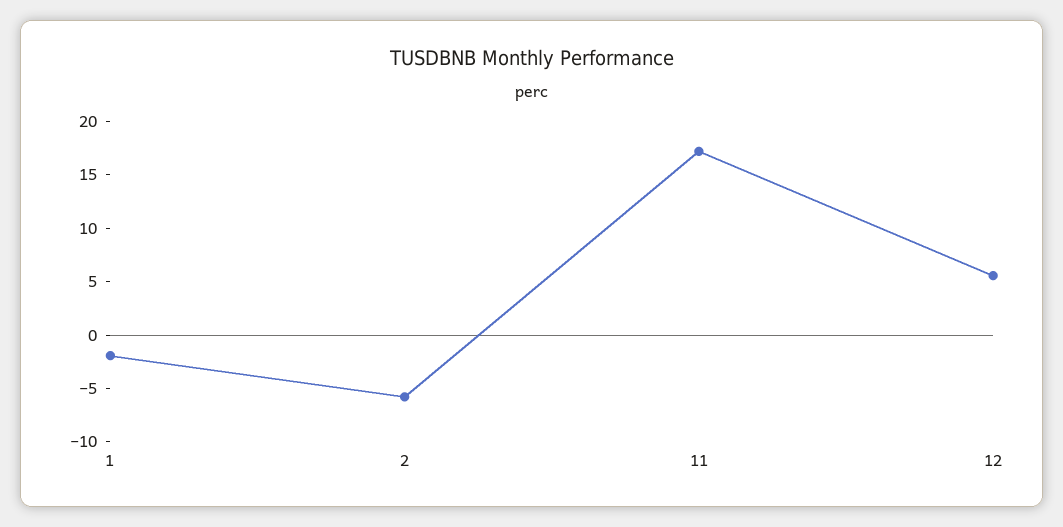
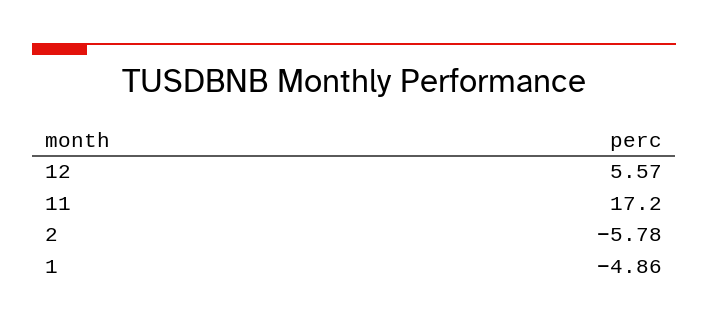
1: -2 -> -4.86

